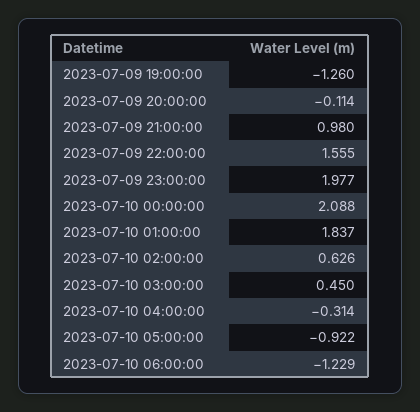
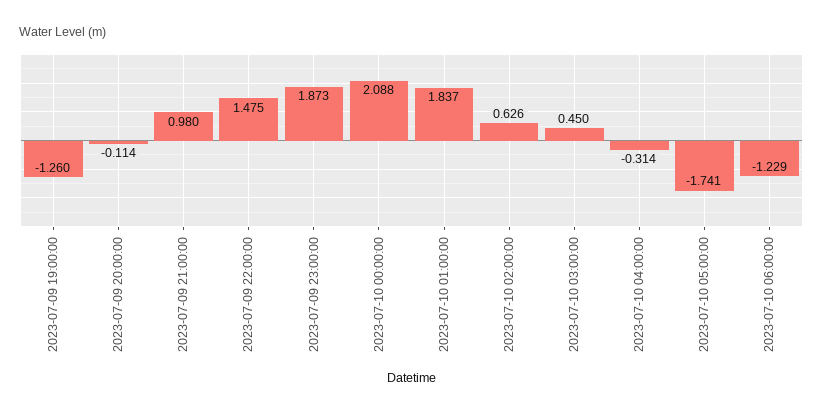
2023-07-09 22:00:00: 1.555 -> 1.475
2023-07-09 23:00:00: 1.977 -> 1.873
2023-07-10 05:00:00: -0.922 -> -1.741

